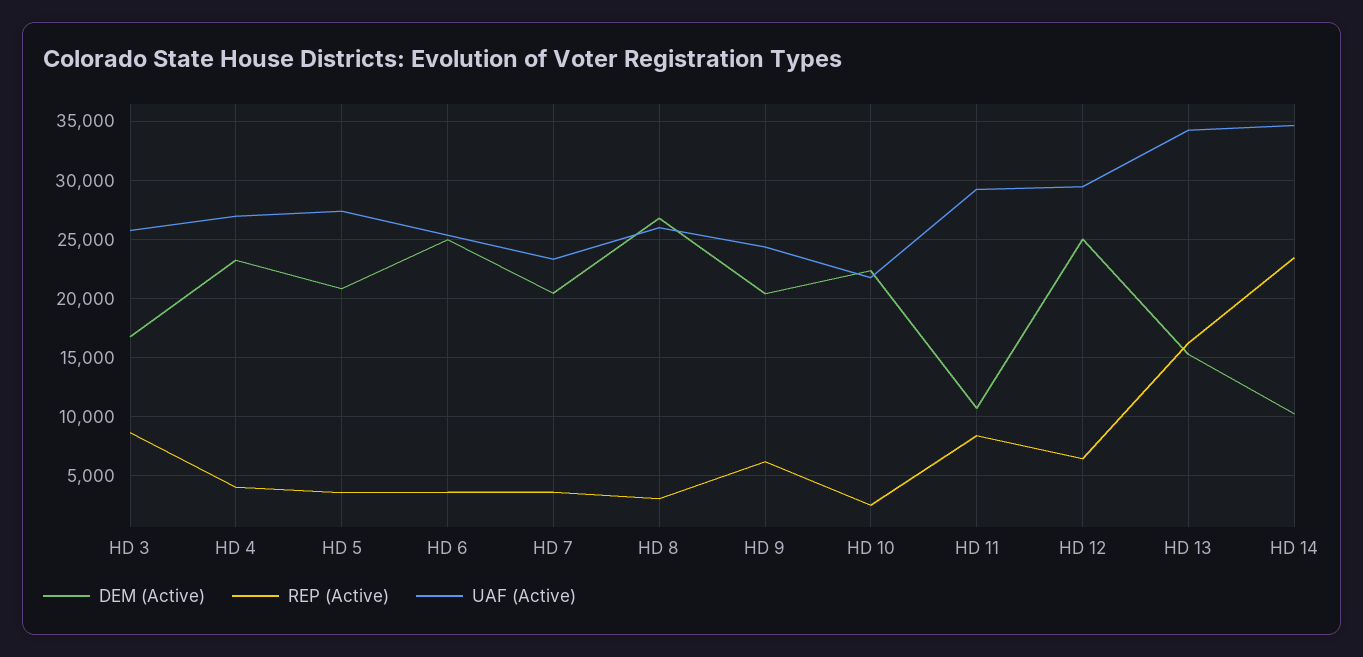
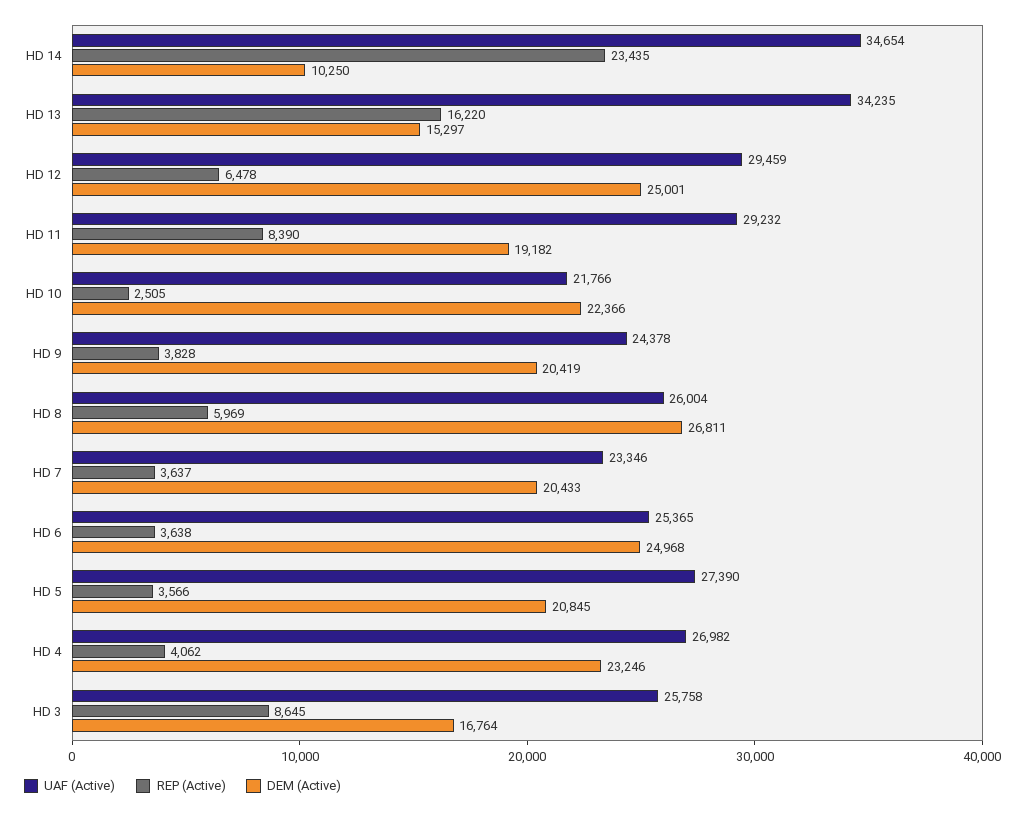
REP (Active), HD 8: 3000 -> 5969
REP (Active), HD 9: 6000 -> 3828
DEM (Active), HD 11: 11000 -> 19182

